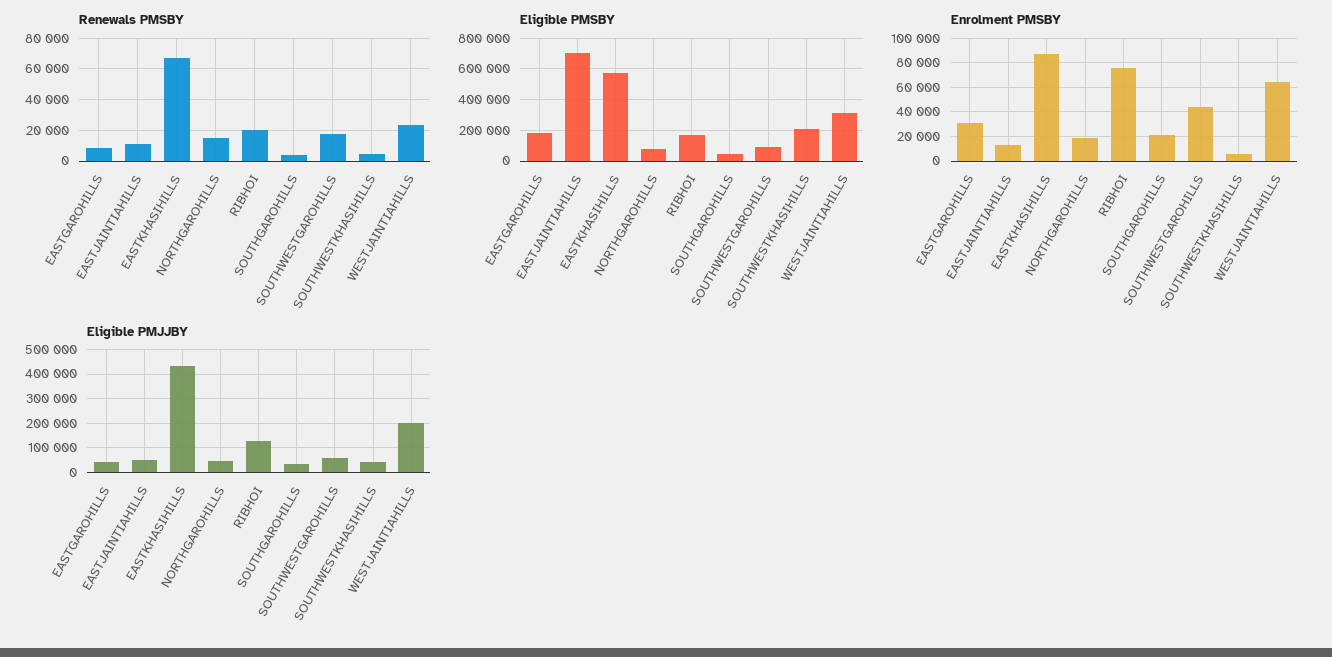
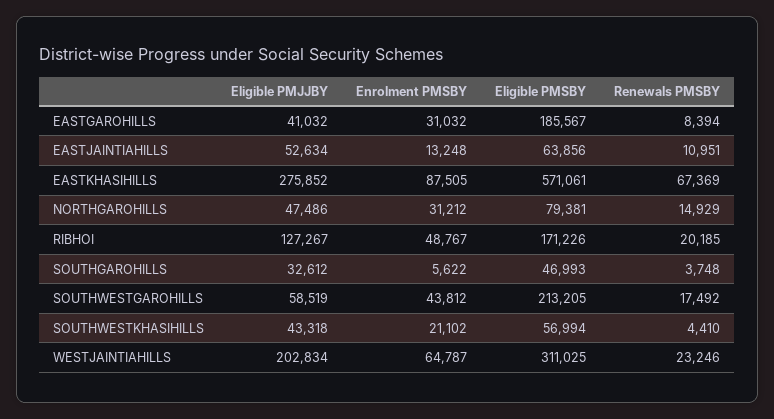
Eligible PMSBY, EASTJAINTIAHILLS: 700000 -> 63856
Eligible PMSBY, SOUTHWESTGAROHILLS: 100000 -> 213205
Eligible PMSBY, SOUTHWESTKHASIHILLS: 200000 -> 56994
Enrolment PMSBY, NORTHGAROHILLS: 20000 -> 31212
Enrolment PMSBY, RIBHOI: 75000 -> 48767
Enrolment PMSBY, SOUTHGAROHILLS: 20000 -> 5622
Enrolment PMSBY, SOUTHWESTKHASIHILLS: 5000 -> 21102
Eligible PMJJBY, EASTKHASIHILLS: 425000 -> 275852

